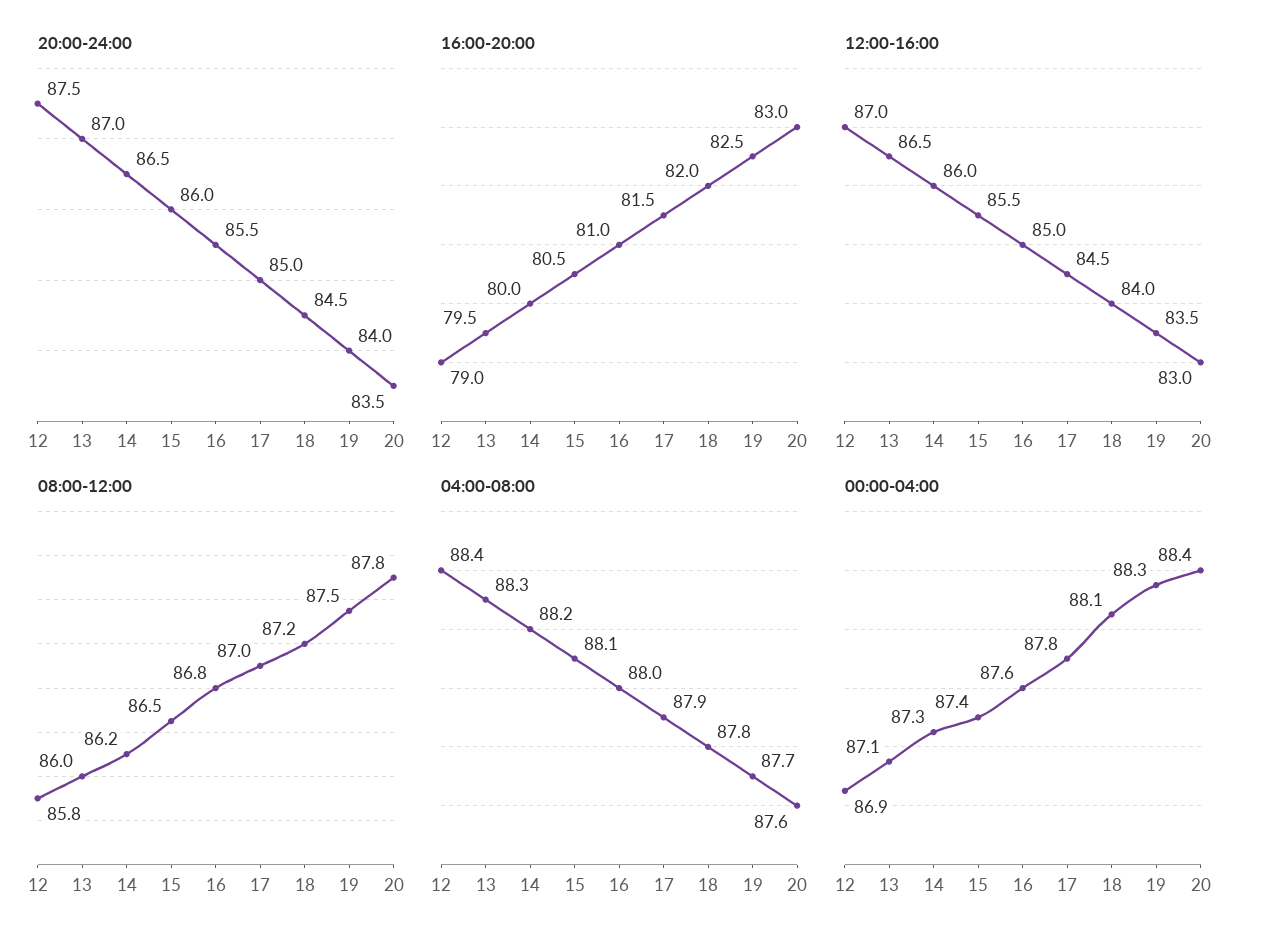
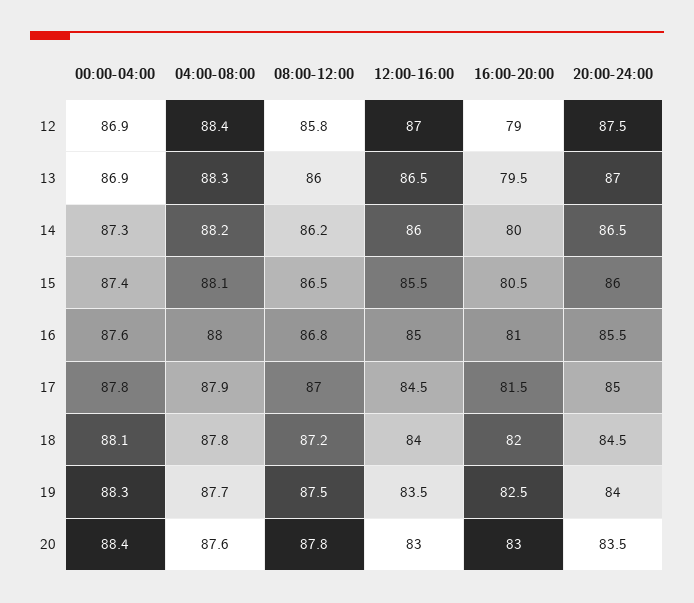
00:00-04:00, 13: 87.1 -> 86.9

